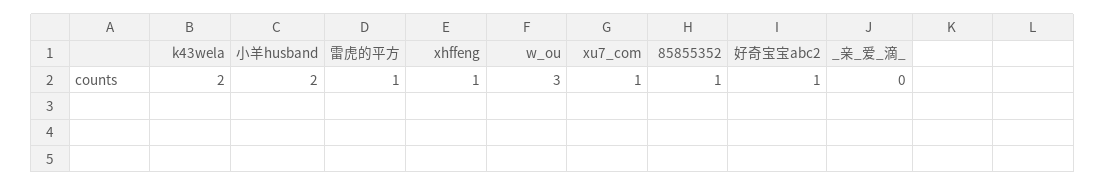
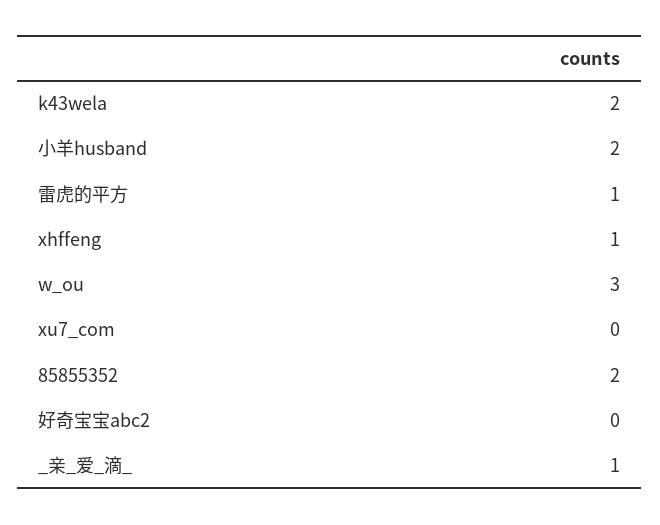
xu7_com: 1 -> 0
85855352: 1 -> 2
好奇宝宝abc2: 1 -> 0
_亲_爱_滴_: 0 -> 1

